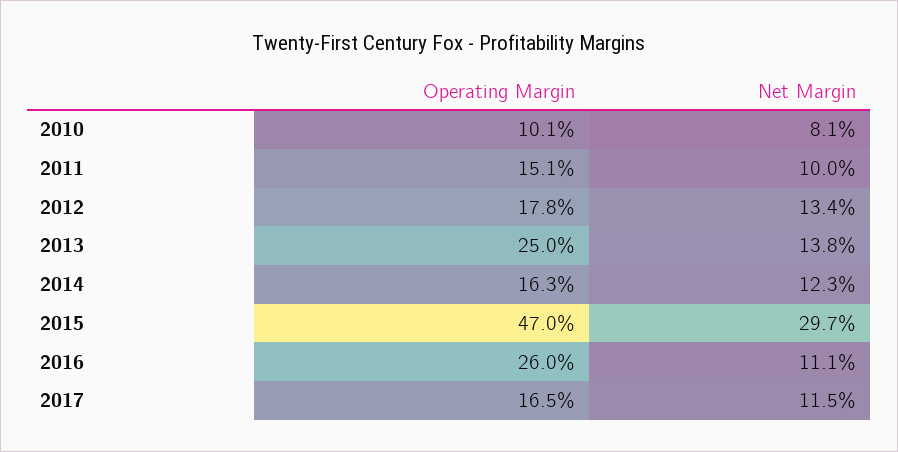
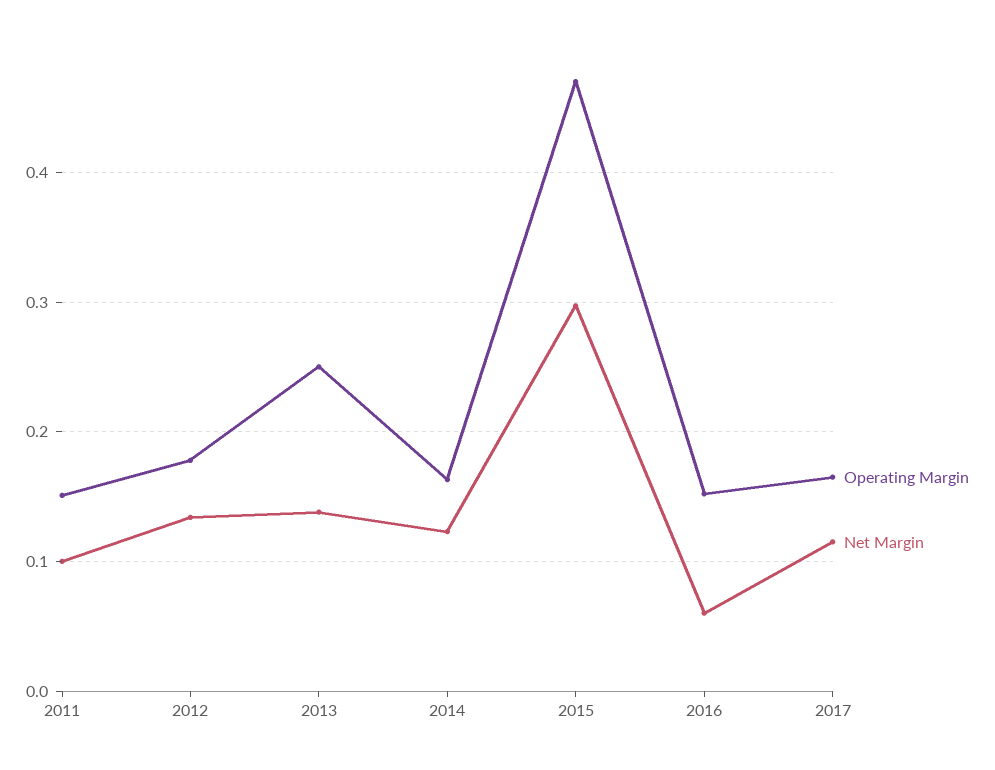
Operating Margin, 2010: 0.101 -> none
Net Margin, 2010: 0.081 -> none
Operating Margin, 2016: 0.26 -> 0.15
Net Margin, 2016: 0.111 -> 0.06

